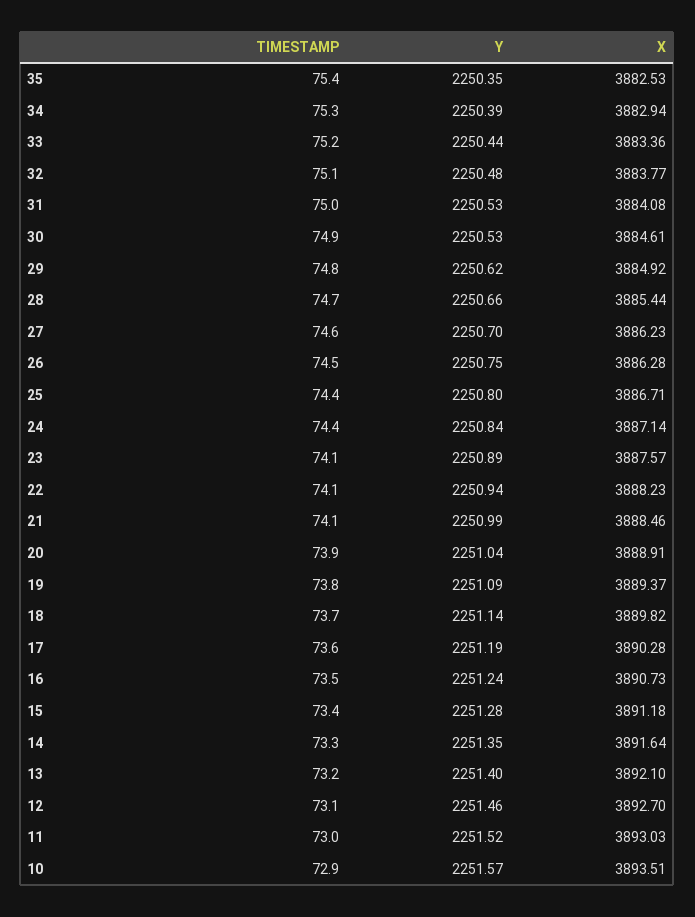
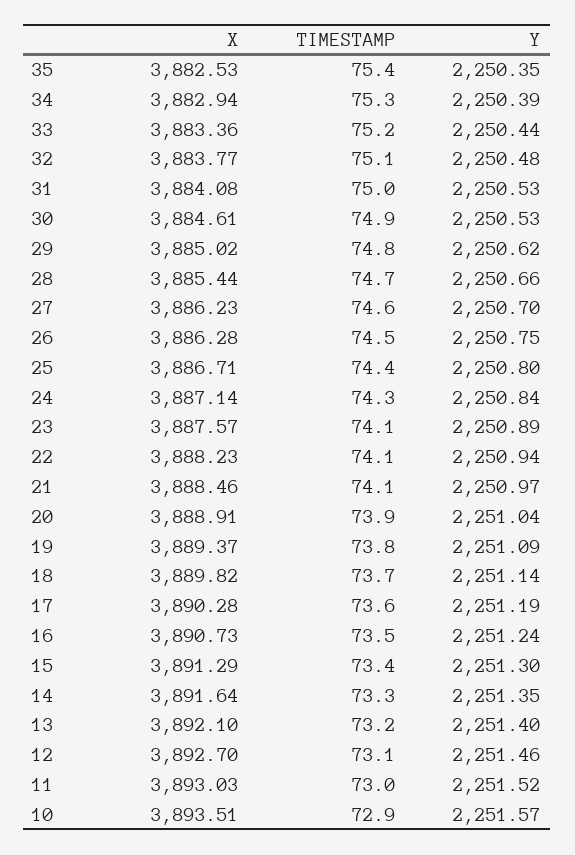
X, 29: 3884.92 -> 3885.02
TIMESTAMP, 24: 74.4 -> 74.3
Y, 21: 2250.99 -> 2250.97
Y, 15: 2251.28 -> 2251.3
X, 15: 3891.18 -> 3891.29

